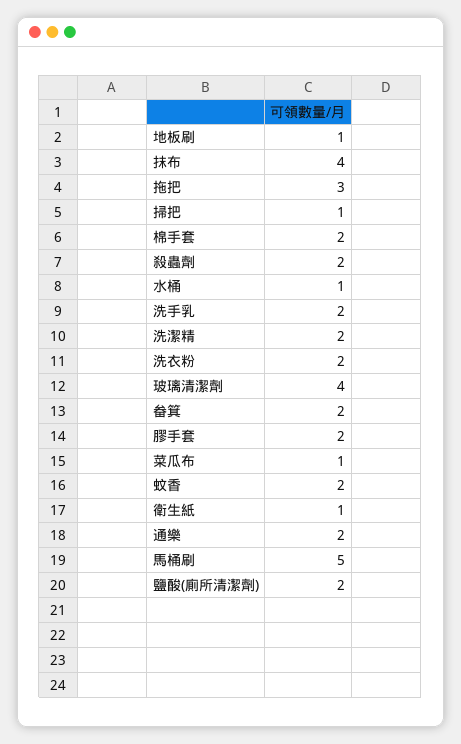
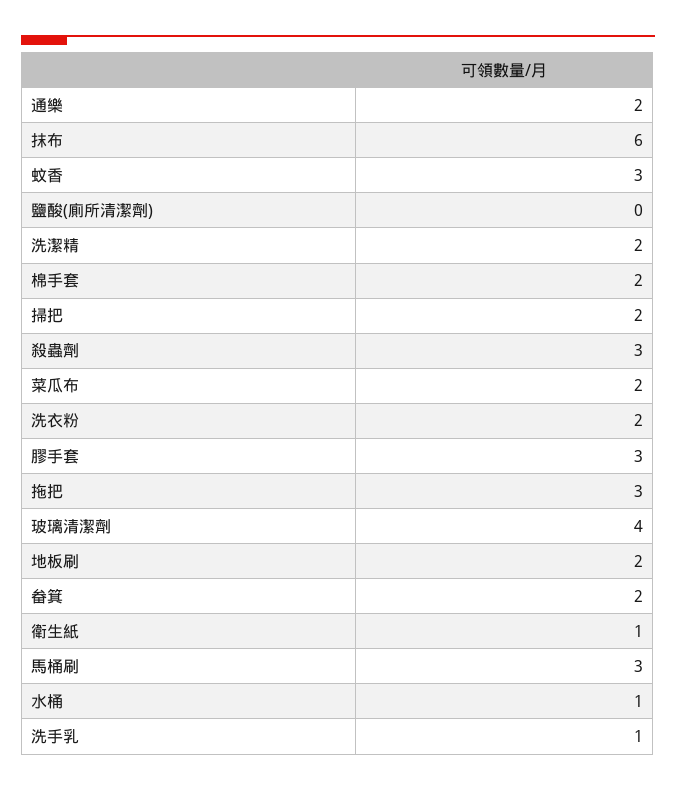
地板刷: 1 -> 2
抹布: 4 -> 6
掃把: 1 -> 2
殺蟲劑: 2 -> 3
洗手乳: 2 -> 1
膠手套: 2 -> 3
菜瓜布: 1 -> 2
蚊香: 2 -> 3
馬桶刷: 5 -> 3
鹽酸(廁所清潔劑): 2 -> 0

